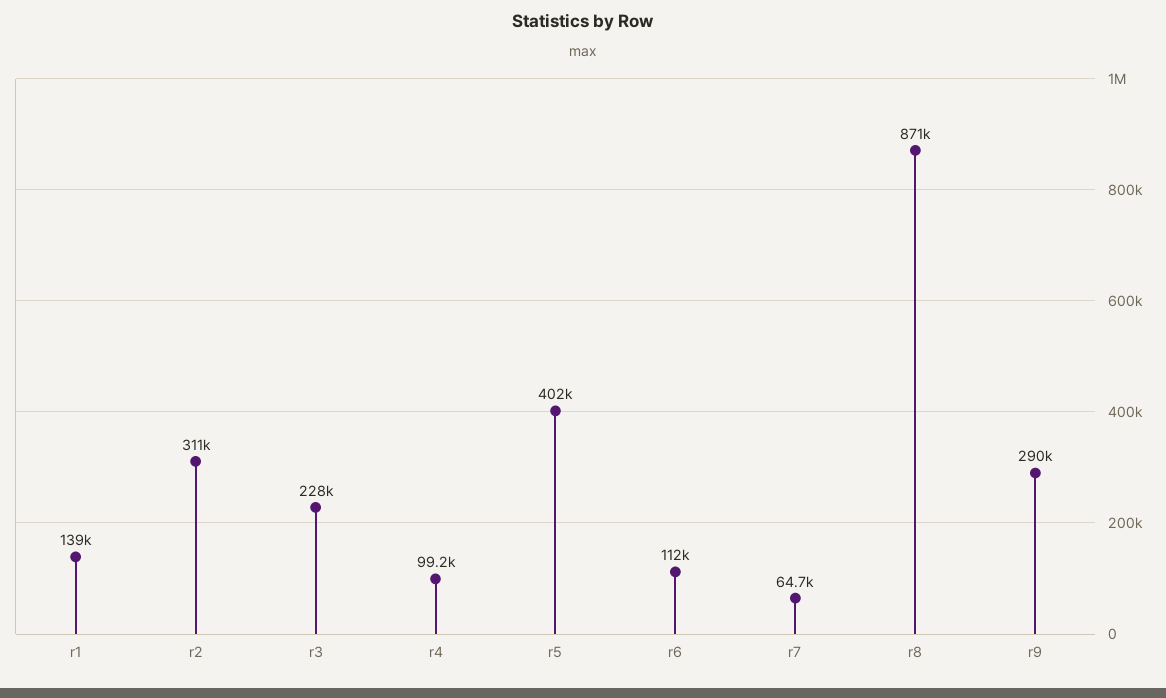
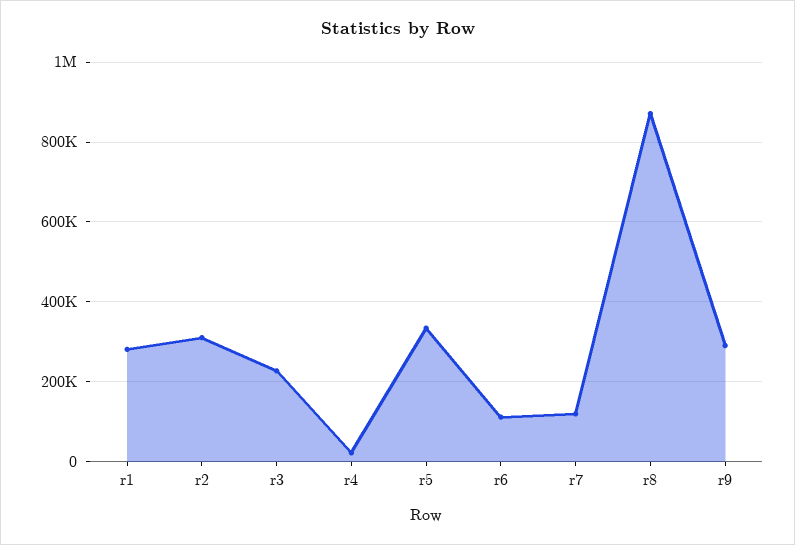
r1: 139000 -> 280000
r4: 99200 -> 20000
r5: 402000 -> 340000
r7: 64700 -> 120000

